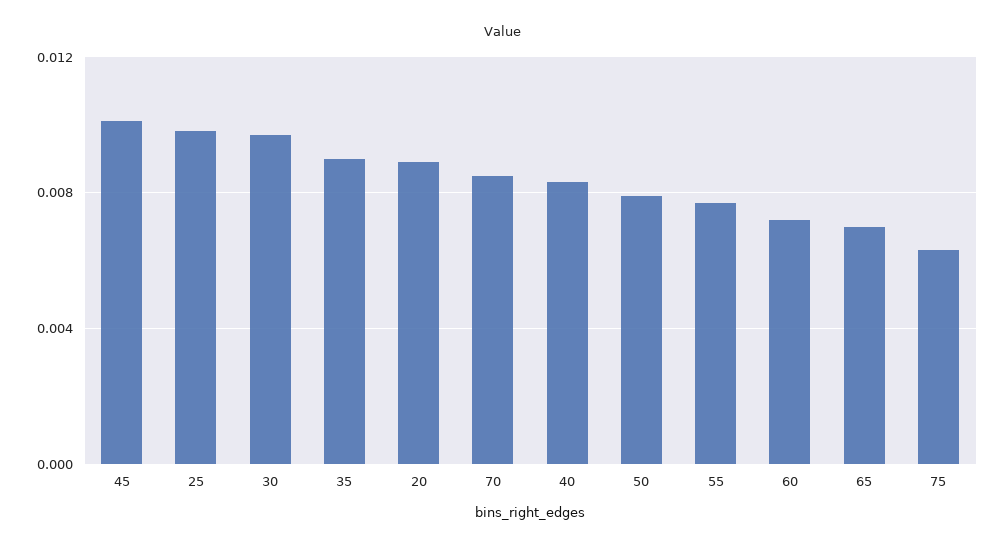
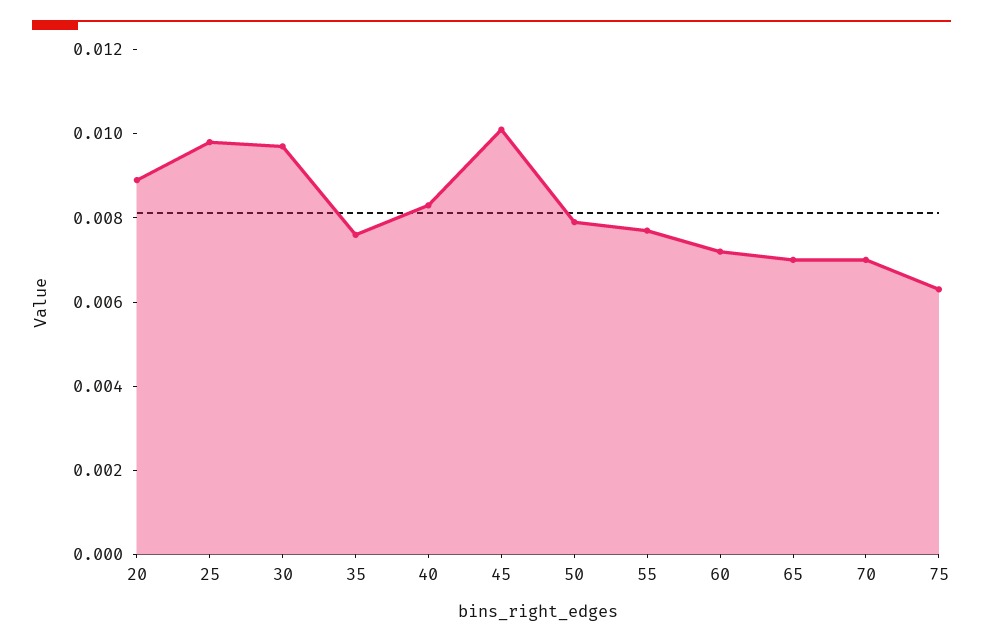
35: 0.009 -> 0.0075
70: 0.0085 -> 0.007

